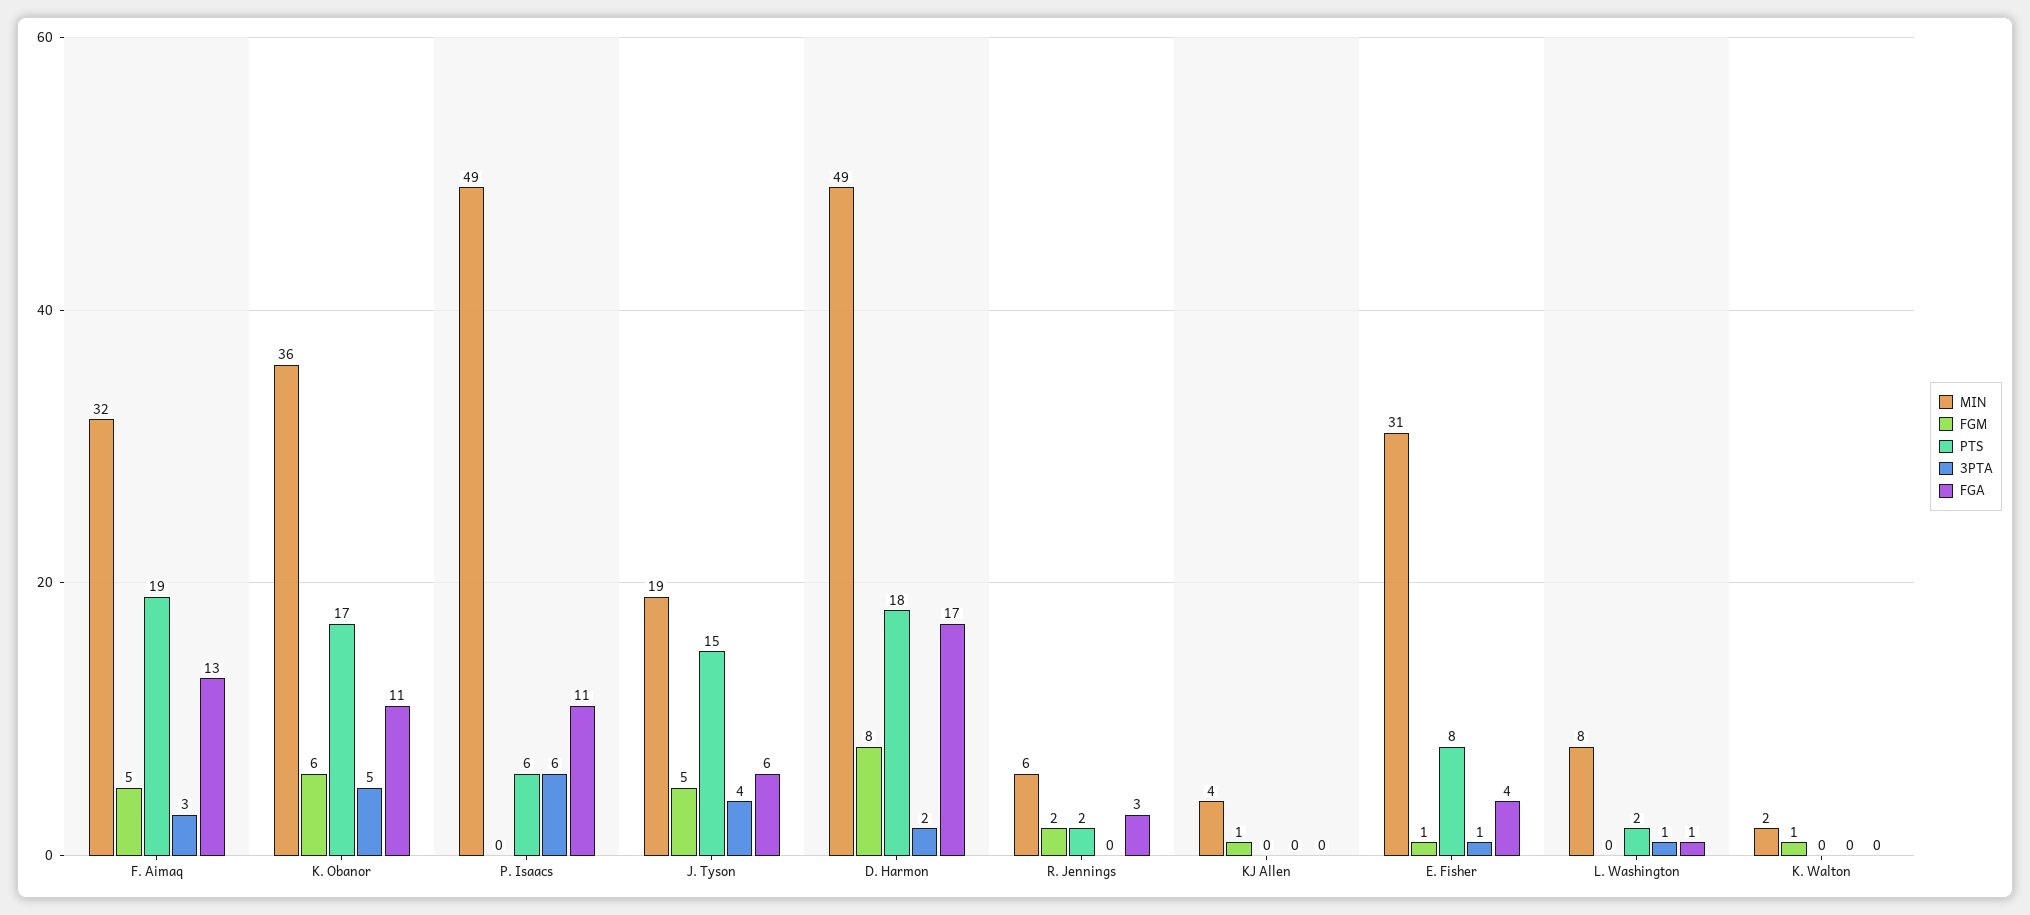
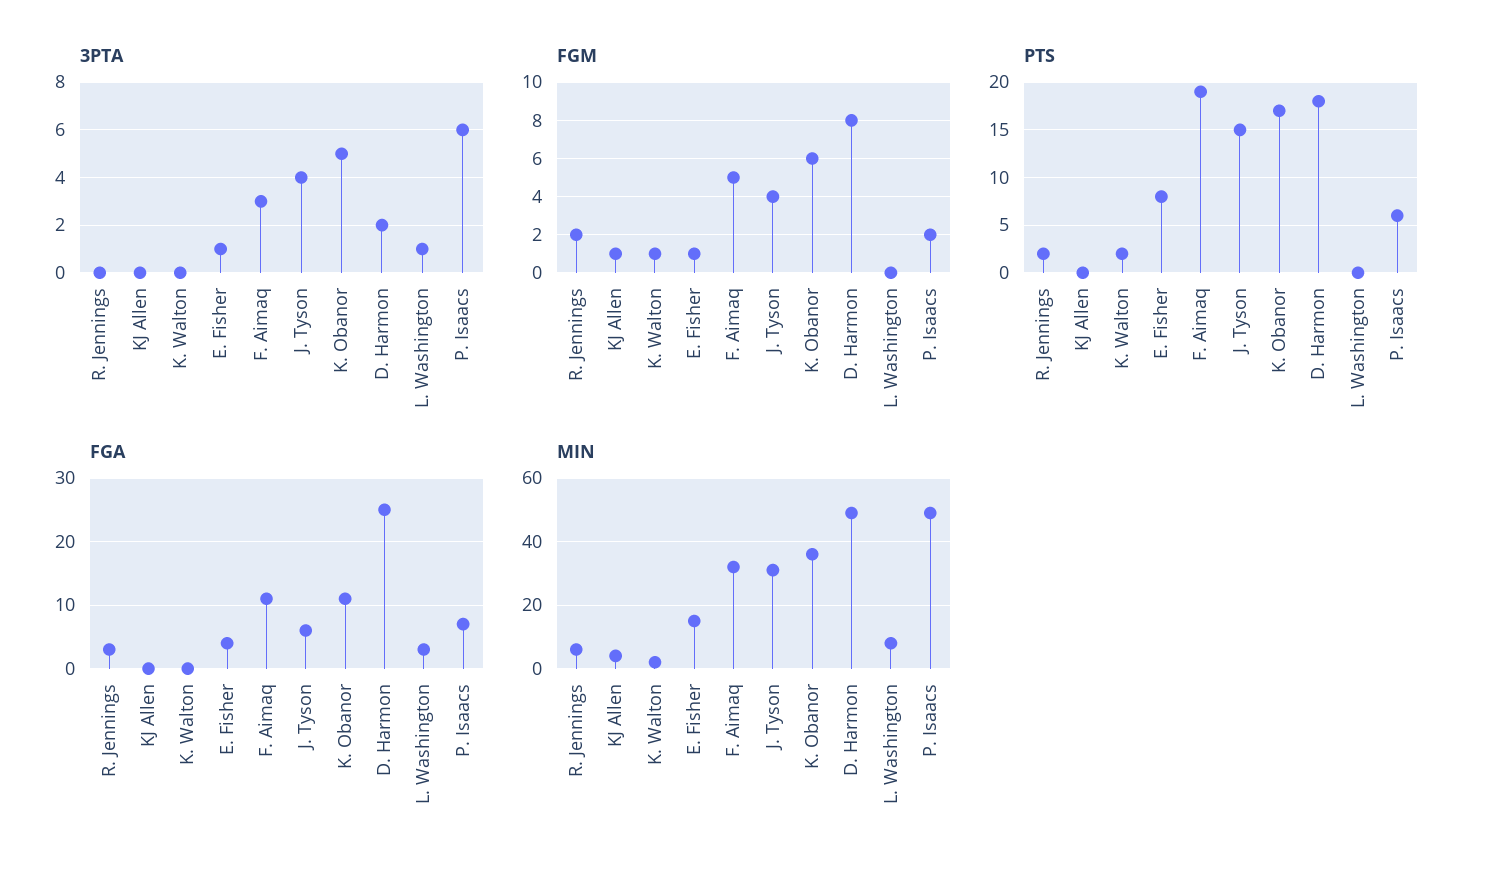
FGA, F. Aimaq: 13 -> 11
FGM, P. Isaacs: 0 -> 2
FGA, P. Isaacs: 11 -> 7
MIN, J. Tyson: 19 -> 30
FGM, J. Tyson: 5 -> 4
FGA, D. Harmon: 17 -> 25
MIN, E. Fisher: 31 -> 15
PTS, L. Washington: 2 -> 0
FGA, L. Washington: 1 -> 3
PTS, K. Walton: 0 -> 2

